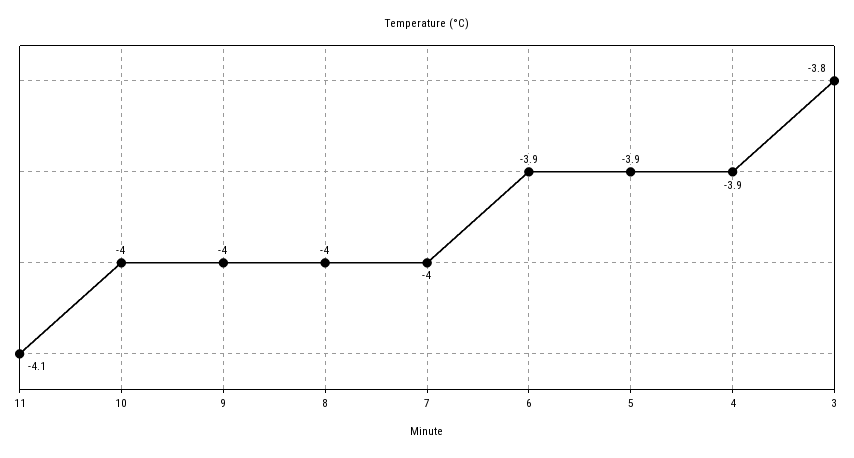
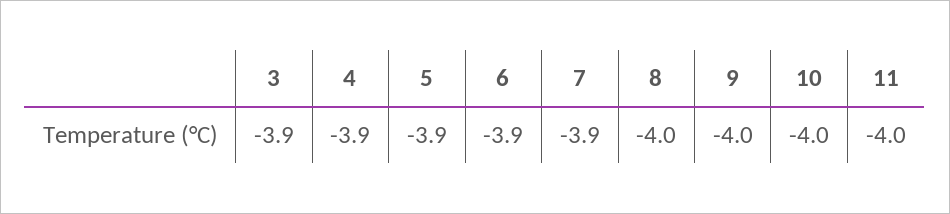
11: -4.1 -> -4
7: -4 -> -3.9
3: -3.8 -> -3.9

